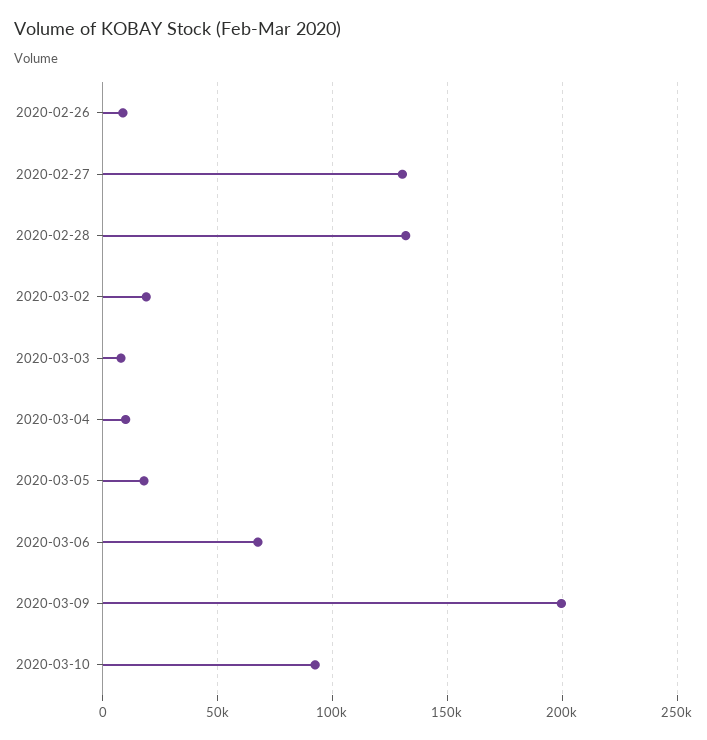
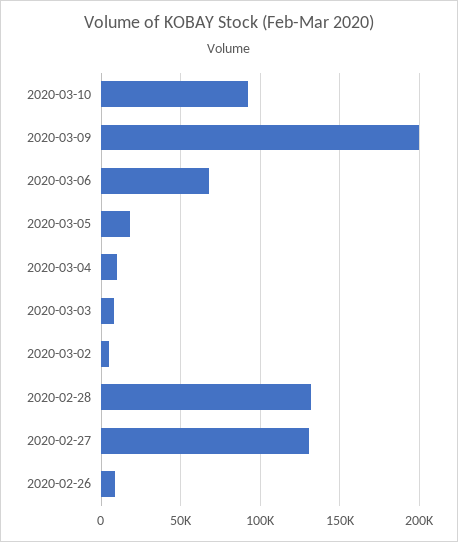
2020-03-02: 20000 -> 5000

